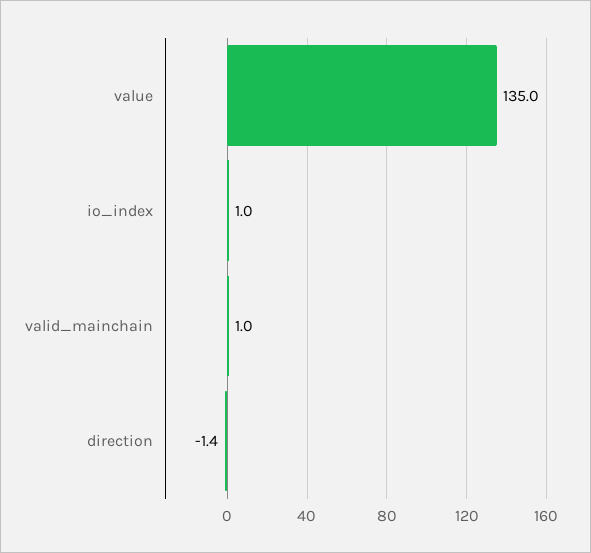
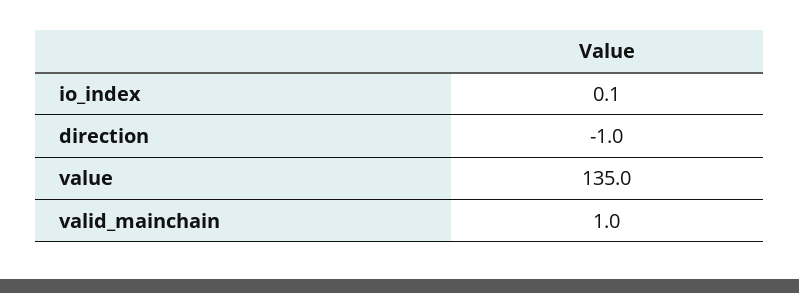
io_index: 1 -> 0.1
direction: -1.4 -> -1

